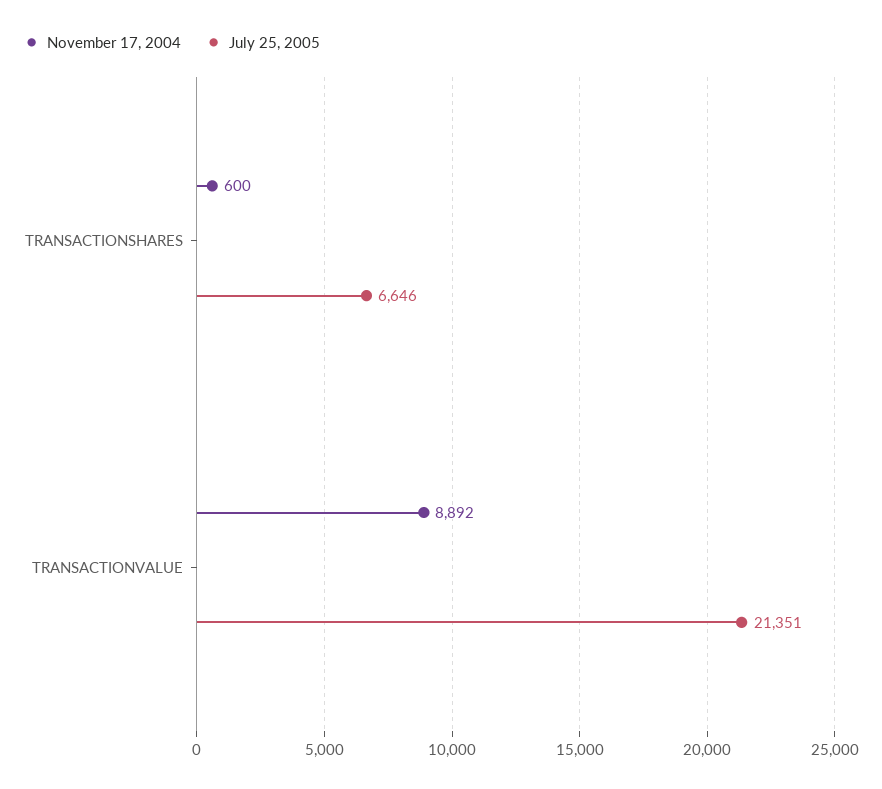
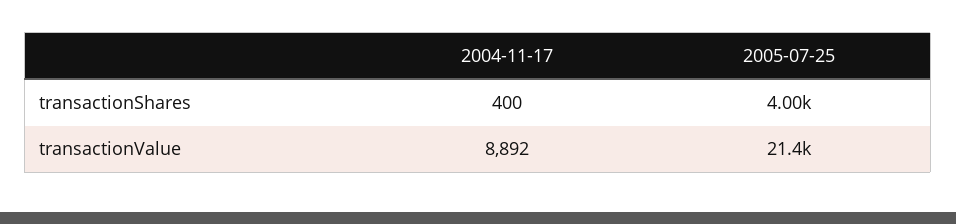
November 17, 2004, TRANSACTIONSHARES: 600 -> 400
July 25, 2005, TRANSACTIONSHARES: 6646 -> 4000

